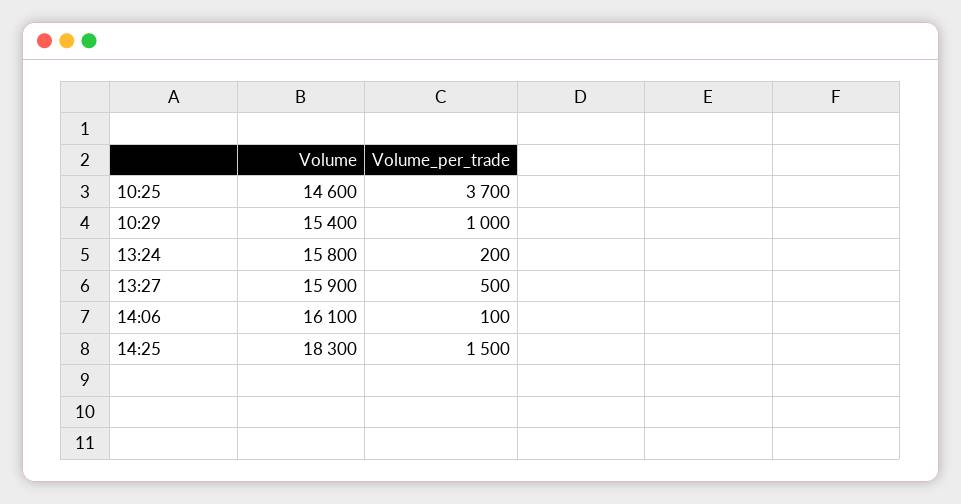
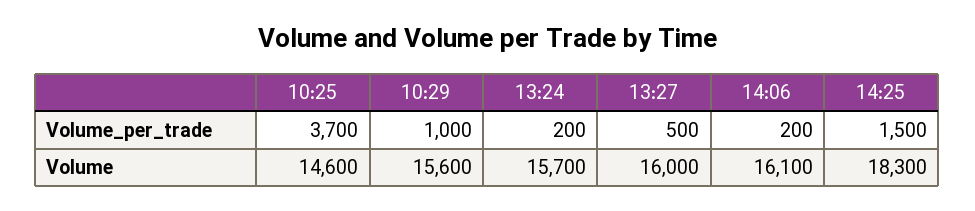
Volume, 10:29: 15400 -> 15600
Volume, 13:24: 15800 -> 15700
Volume, 13:27: 15900 -> 16000
Volume_per_trade, 14:06: 100 -> 200

